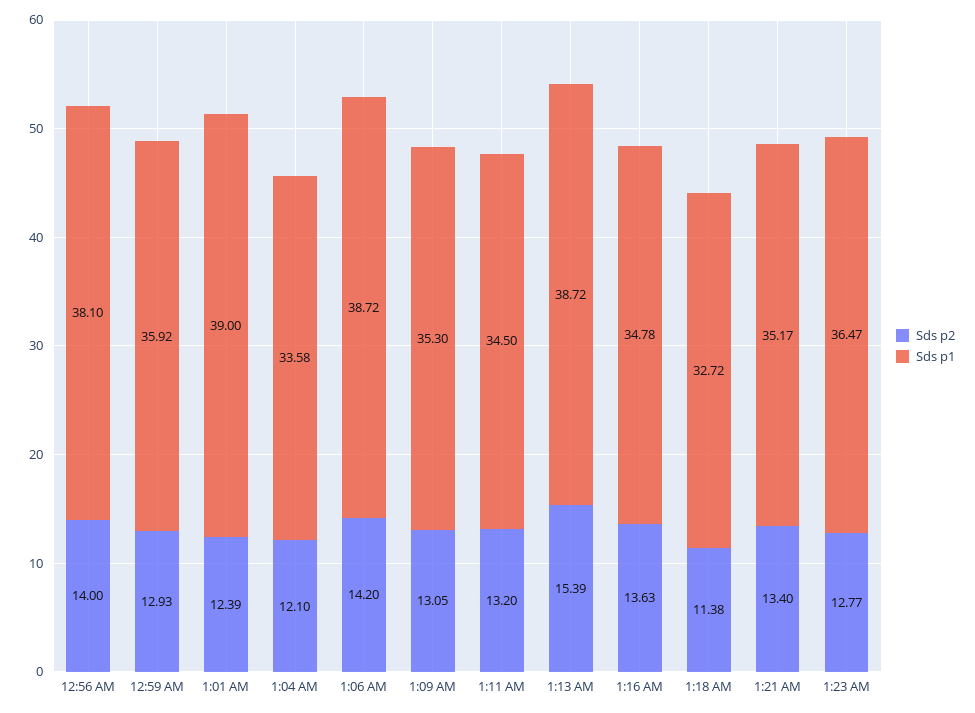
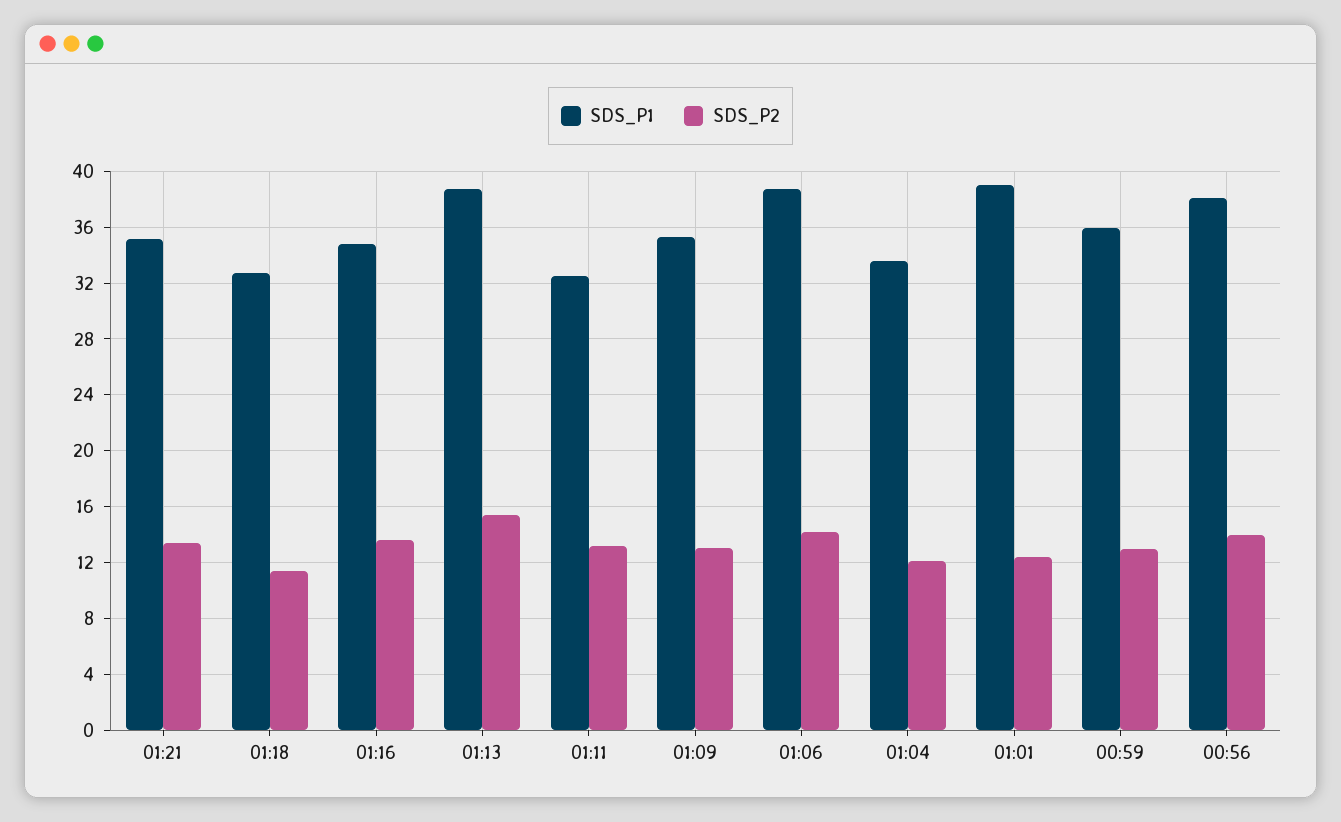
Sds p1, 1:11 AM: 34.5 -> 32.5
Sds p2, 1:23 AM: 12.77 -> none
Sds p1, 1:23 AM: 36.47 -> none

